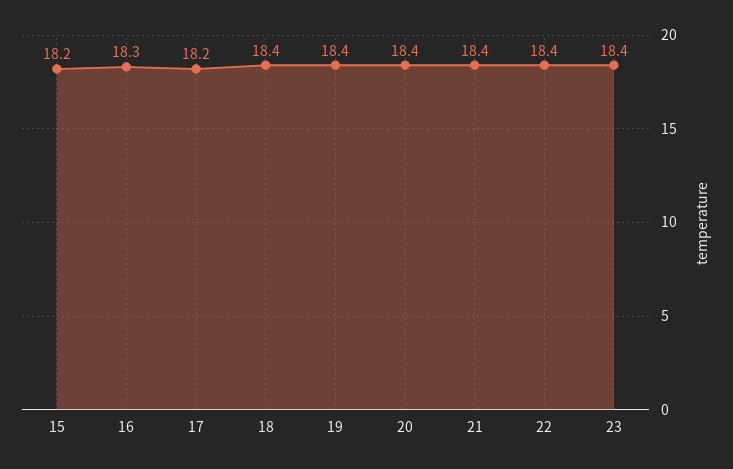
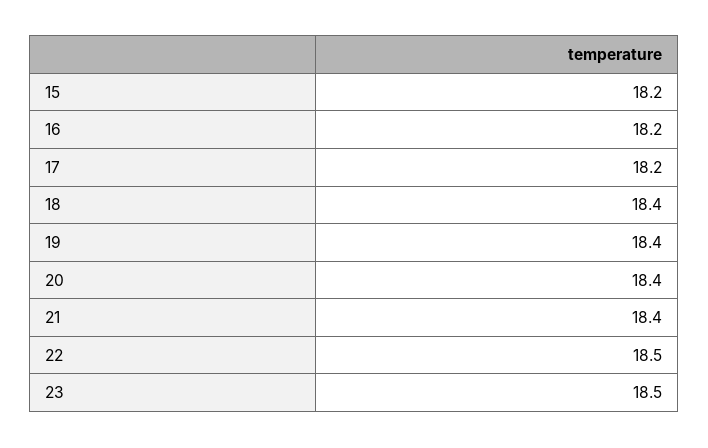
16: 18.3 -> 18.2
22: 18.4 -> 18.5
23: 18.4 -> 18.5

